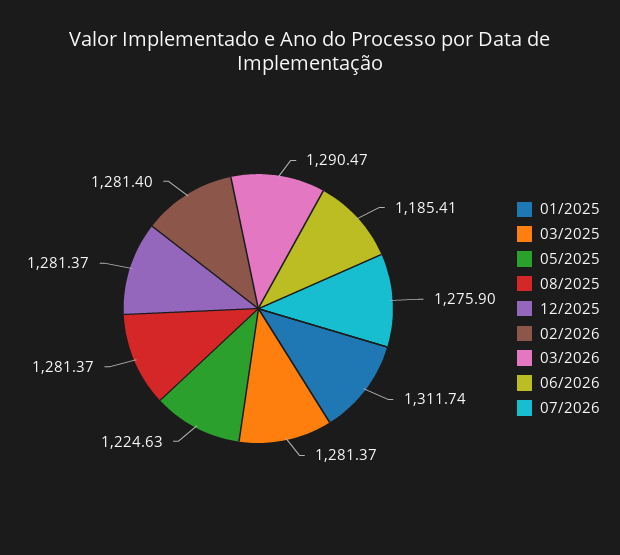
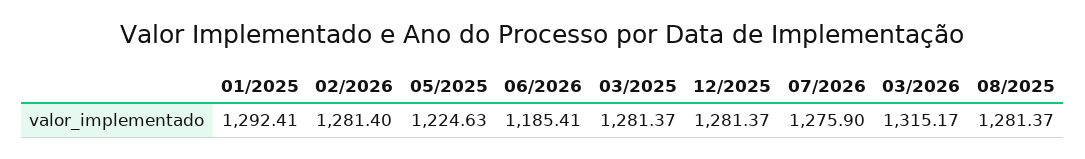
01/2025: 1311.74 -> 1292.41
03/2026: 1290.47 -> 1315.17

